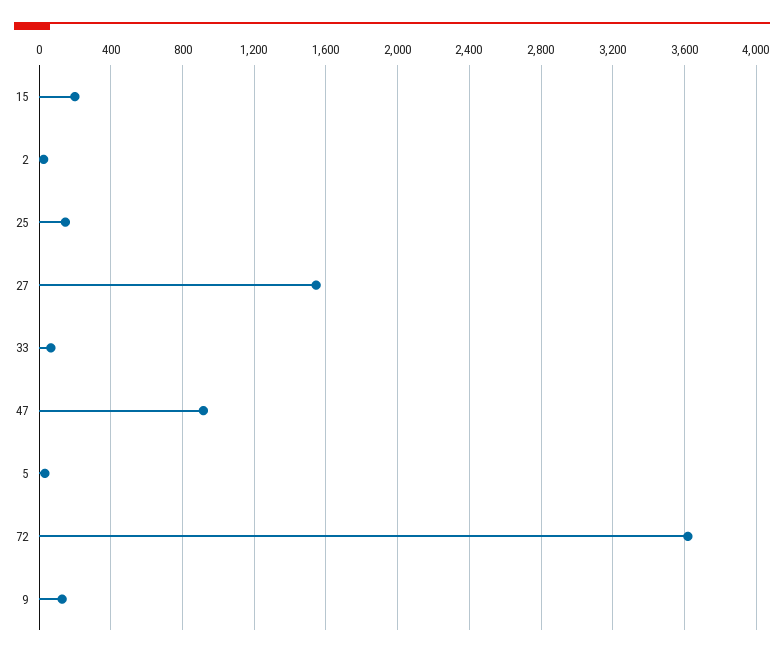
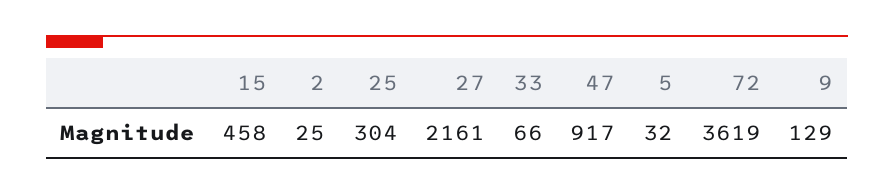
15: 200 -> 458
25: 150 -> 304
27: 1550 -> 2161

